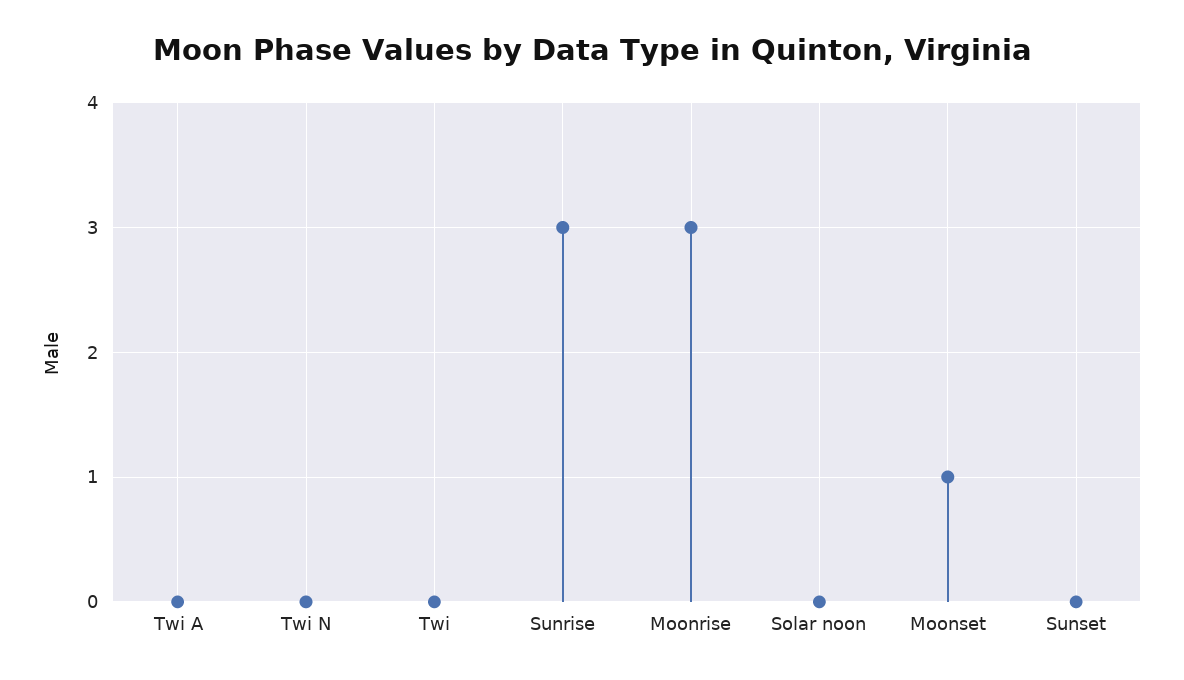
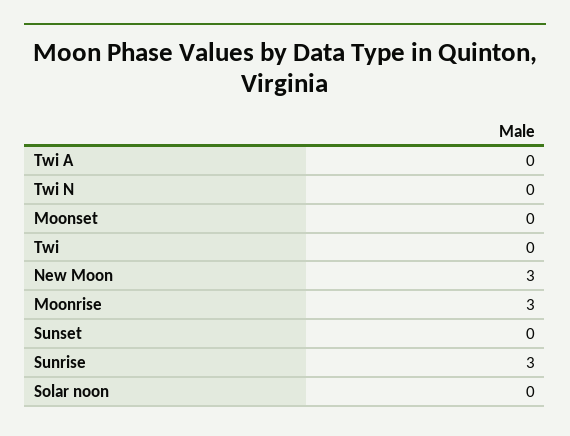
Moonset: 1 -> 0
New Moon: none -> 3

